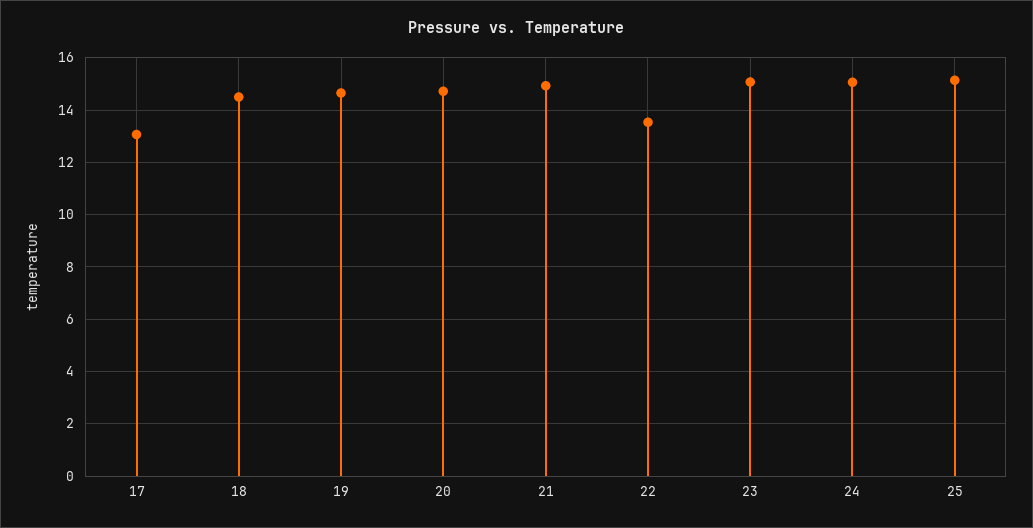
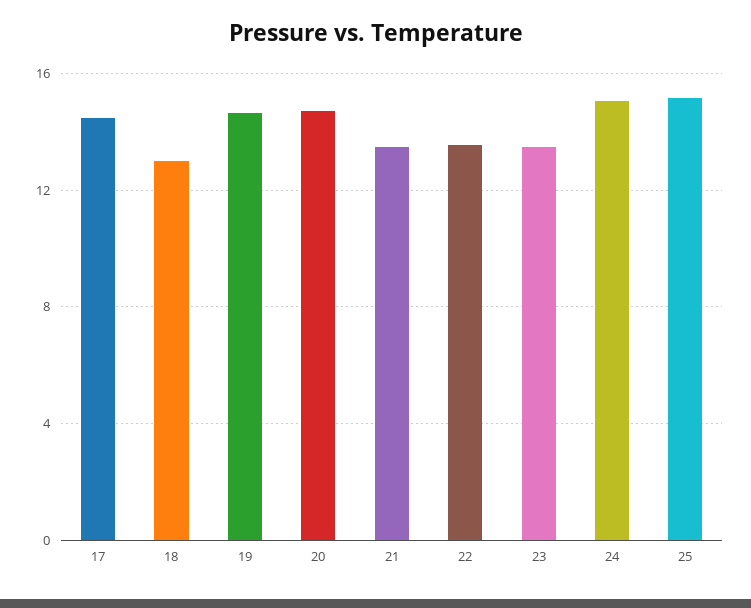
17: 13 -> 14.5
18: 14.5 -> 13
21: 15 -> 13.5
23: 15 -> 13.5

